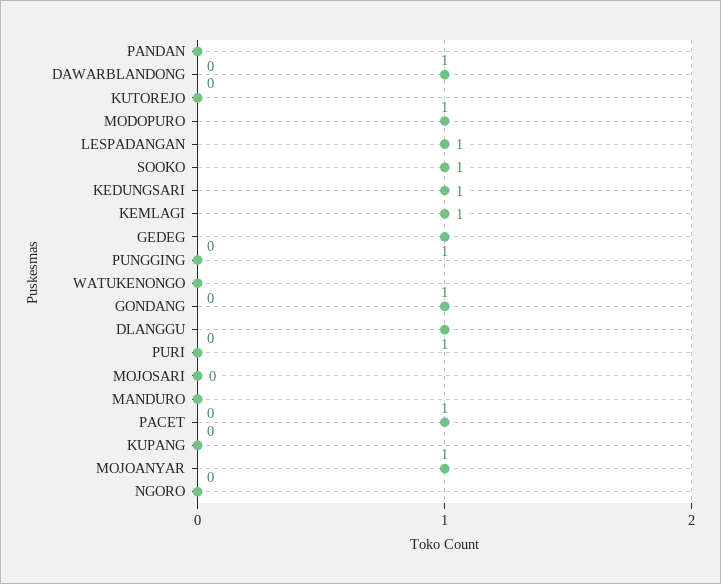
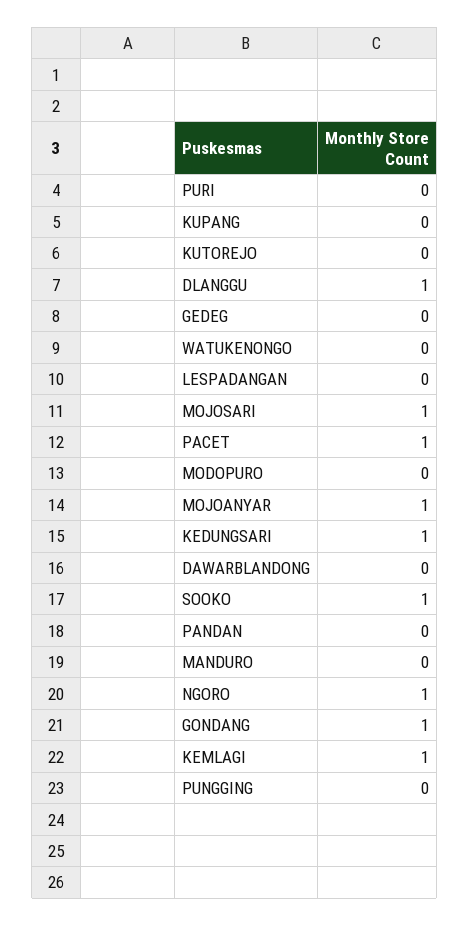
DAWARBLANDONG: 1 -> 0
MODOPURO: 1 -> 0
LESPADANGAN: 1 -> 0
GEDEG: 1 -> 0
MOJOSARI: 0 -> 1
NGORO: 0 -> 1

